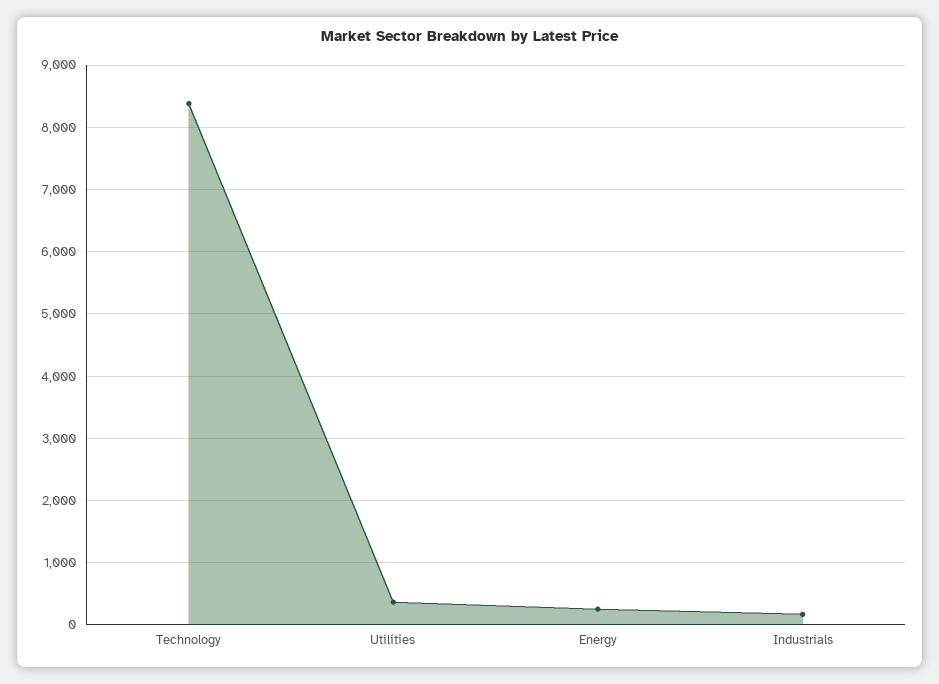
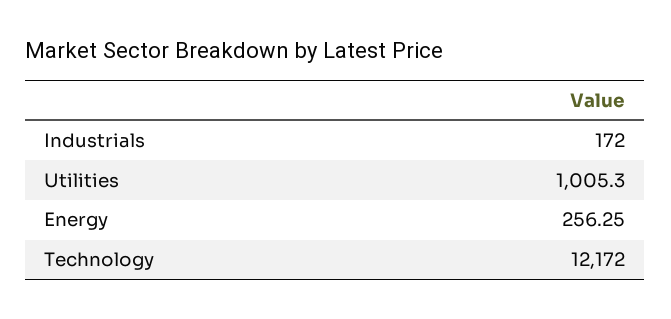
Technology: 8400 -> 12172
Utilities: 400 -> 1005.3

